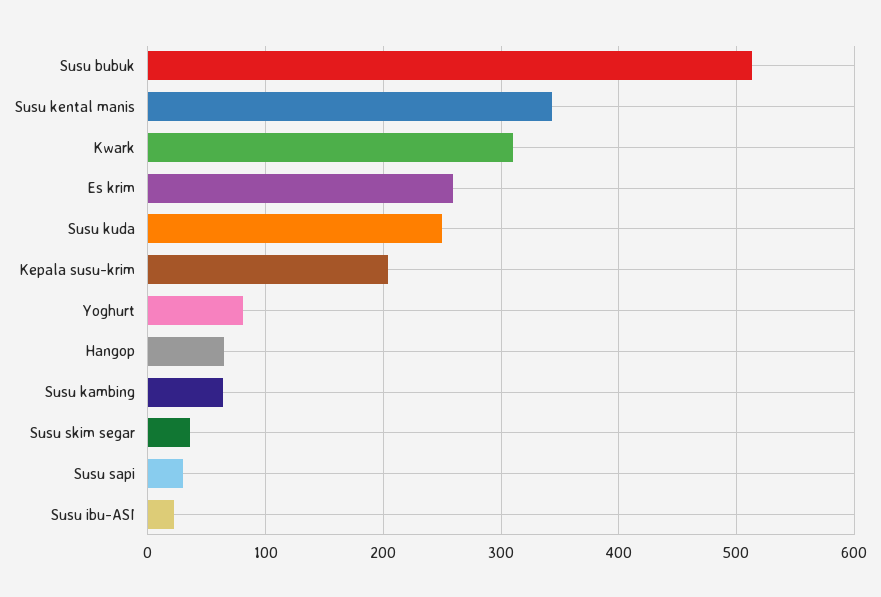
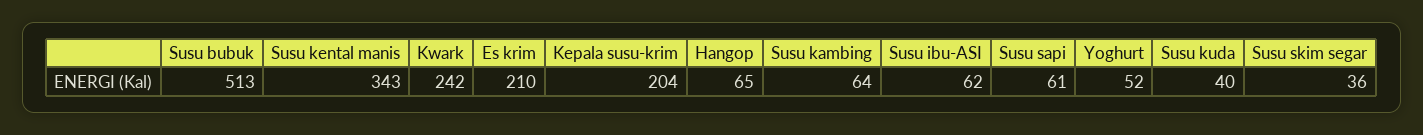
Kwark: 310 -> 242
Es krim: 260 -> 210
Susu kuda: 250 -> 40
Yoghurt: 80 -> 52
Susu sapi: 30 -> 61
Susu ibu-ASI: 20 -> 62

